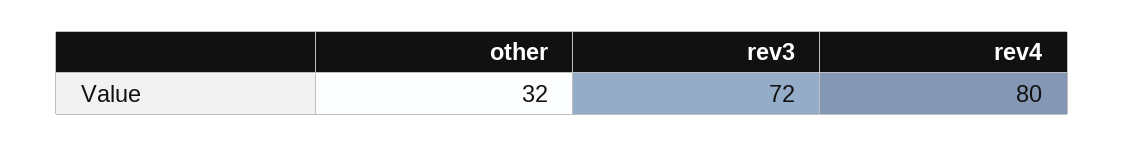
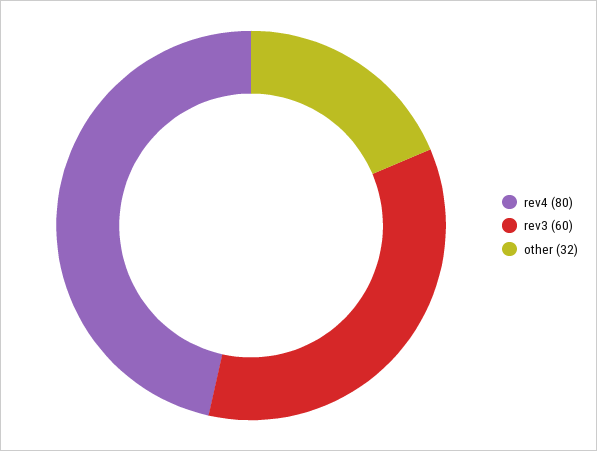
rev3: 72 -> 60

